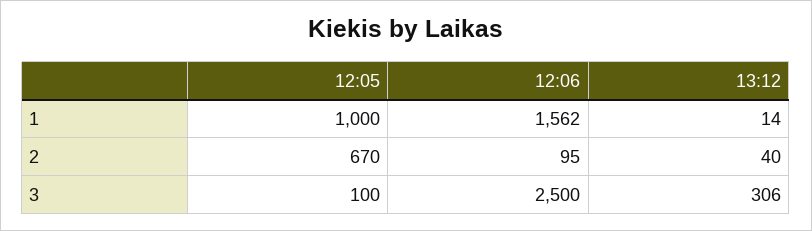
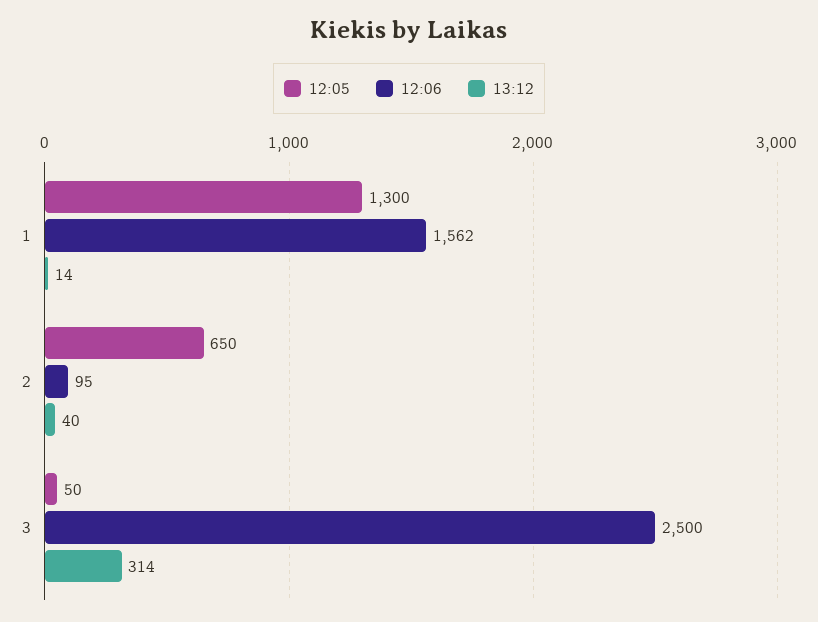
12:05, 1: 1000 -> 1300
12:05, 2: 670 -> 650
12:05, 3: 100 -> 50
13:12, 3: 306 -> 314

